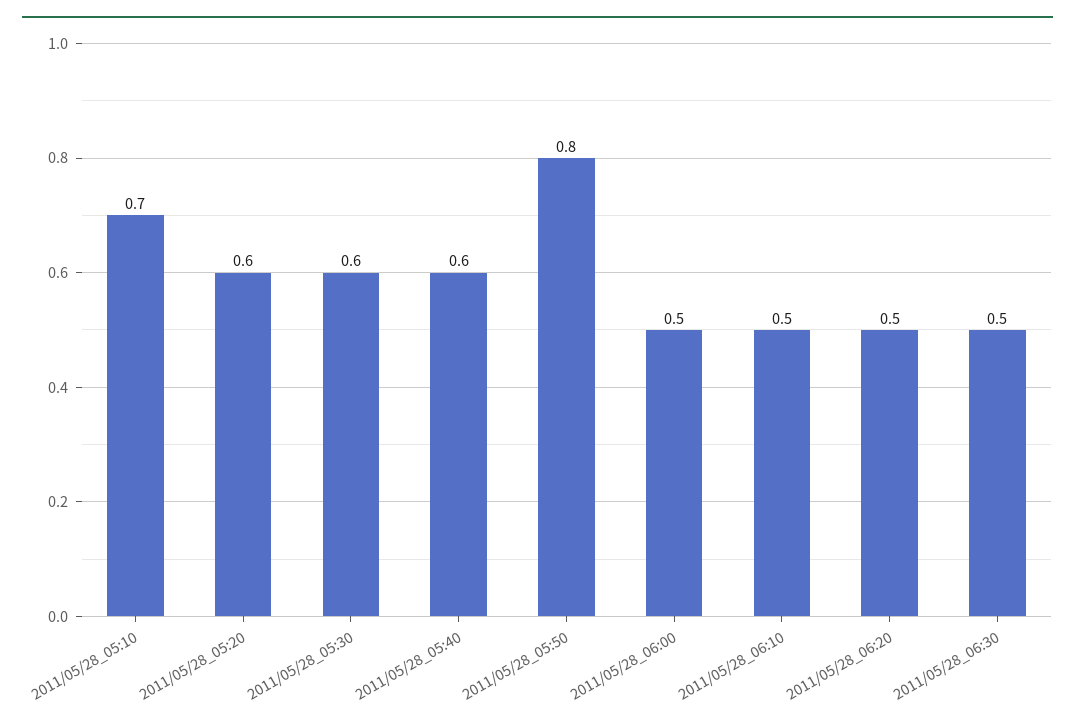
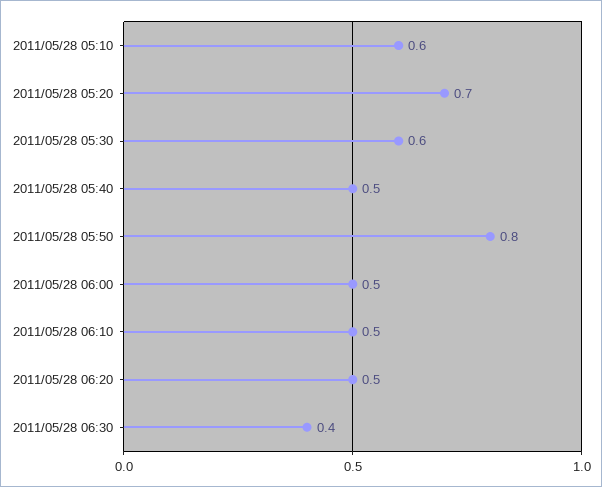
2011/05/28_05:10: 0.7 -> 0.6
2011/05/28_05:20: 0.6 -> 0.7
2011/05/28_05:40: 0.6 -> 0.5
2011/05/28_06:30: 0.5 -> 0.4

